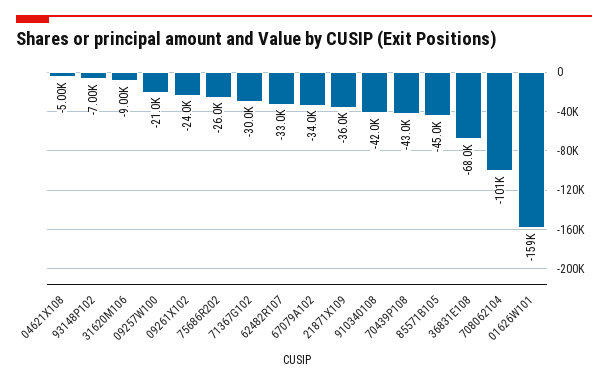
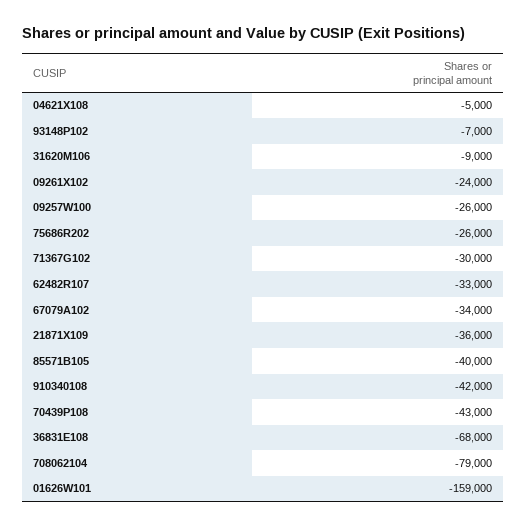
09257W100: -21000 -> -26000
85571B105: -45000 -> -40000
708062104: -101000 -> -79000

